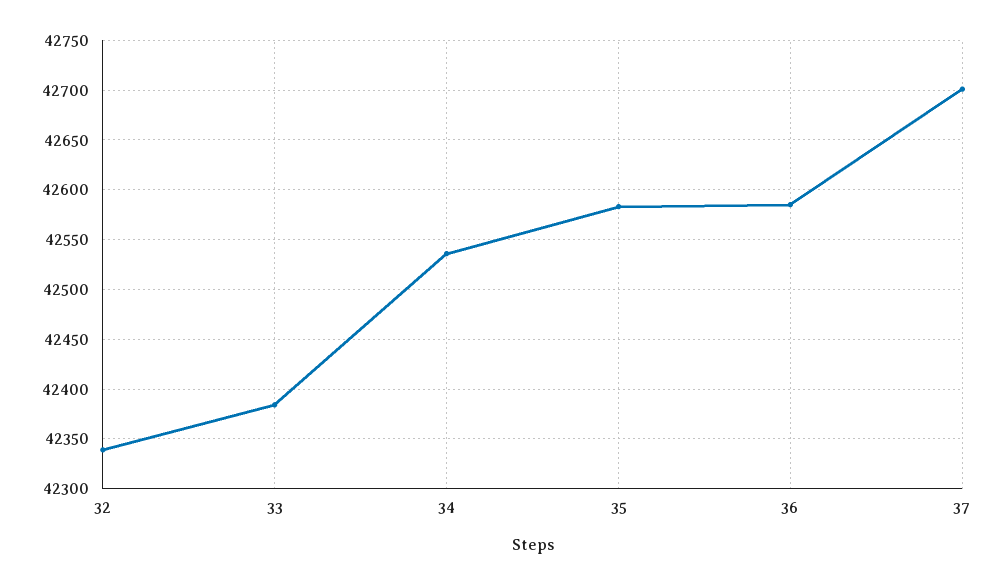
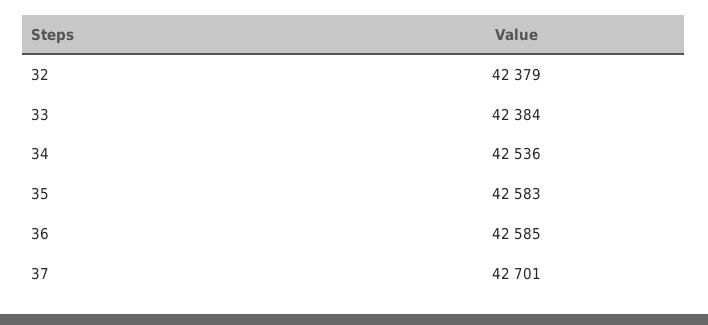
32: 42340 -> 42379

